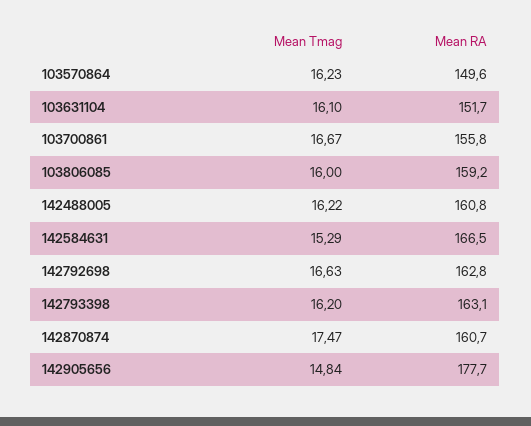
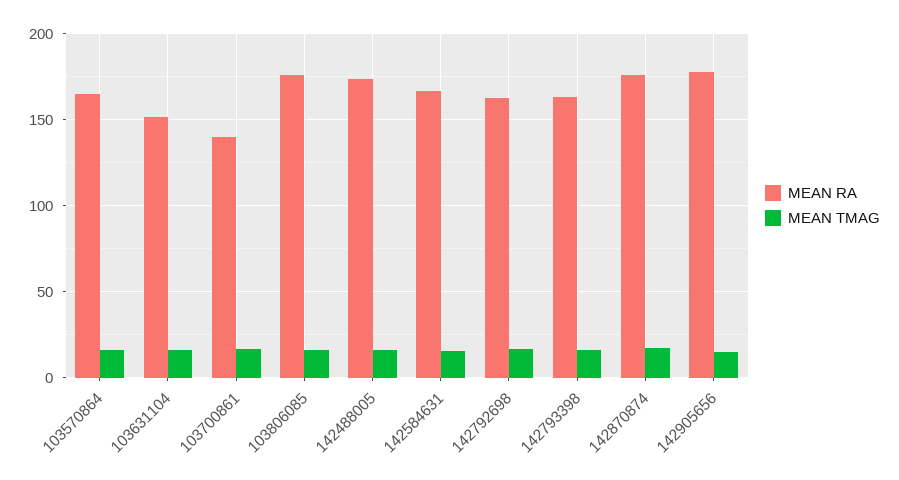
Mean RA, 103570864: 149.6 -> 165
Mean RA, 103700861: 155.8 -> 140
Mean RA, 103806085: 159.2 -> 175
Mean RA, 142488005: 160.8 -> 175
Mean RA, 142870874: 160.7 -> 175

